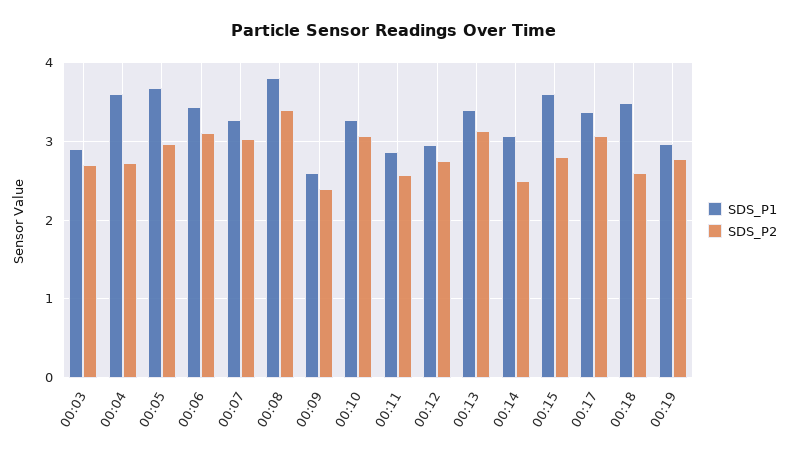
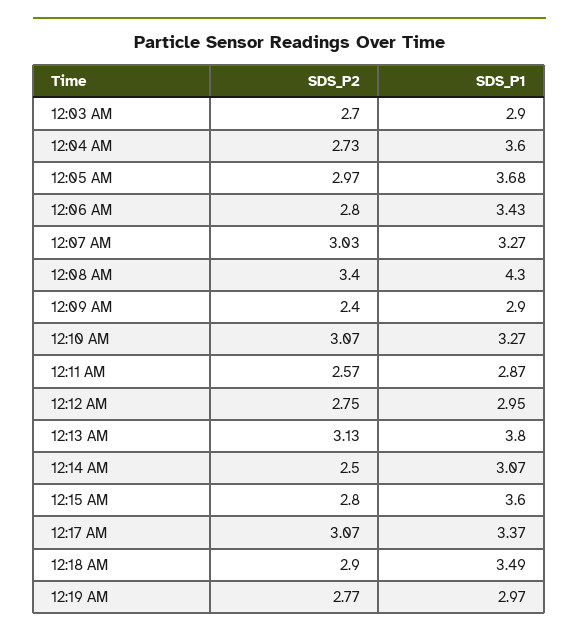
SDS_P2, 00:06: 3.1 -> 2.8
SDS_P1, 00:08: 3.8 -> 4.3
SDS_P1, 00:09: 2.6 -> 2.9
SDS_P1, 00:13: 3.4 -> 3.8
SDS_P2, 00:18: 2.6 -> 2.9

